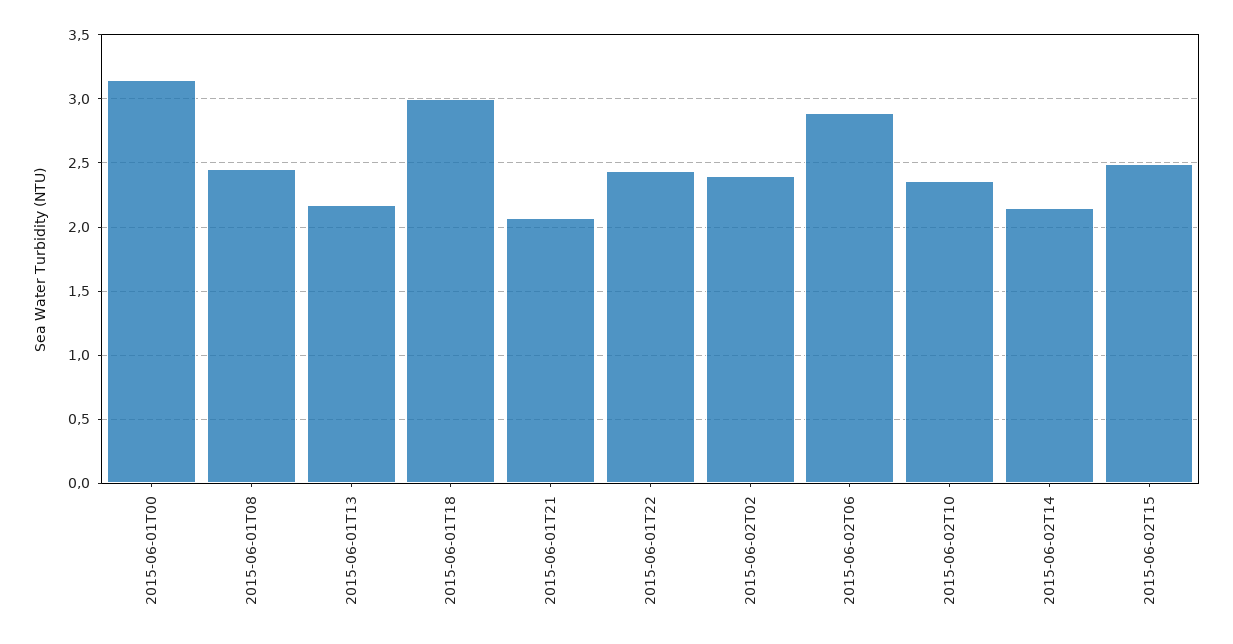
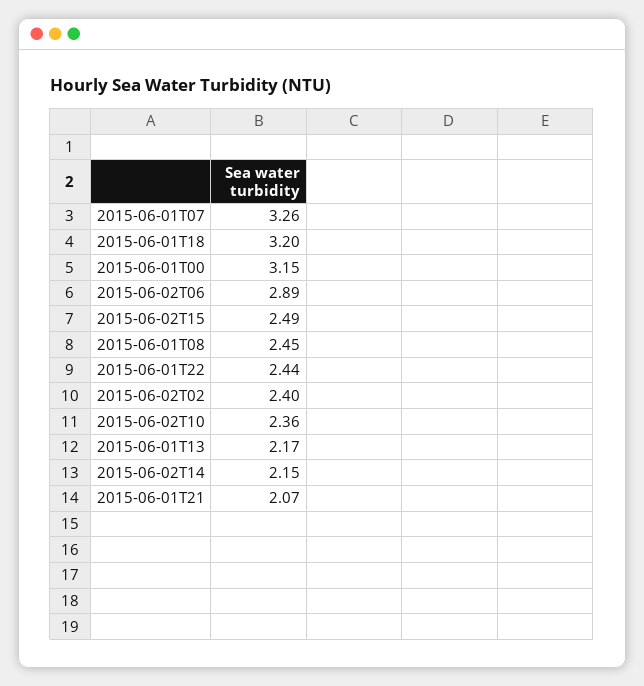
2015-06-01T18: 3 -> 3.2
2015-06-01T07: none -> 3.26

